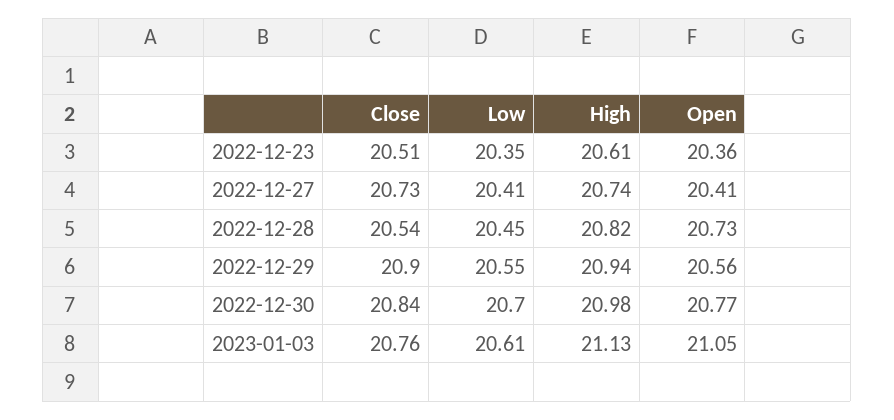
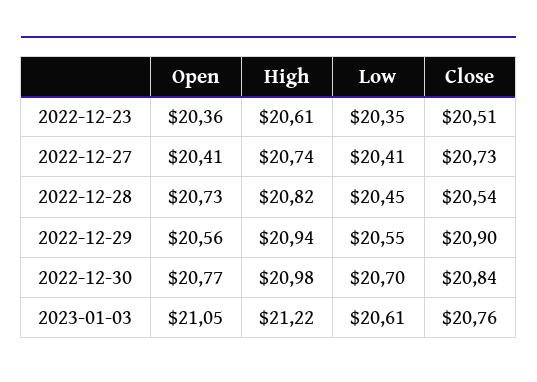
High, 2023-01-03: 21.13 -> 21.22

